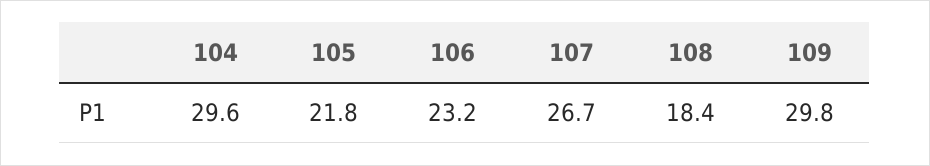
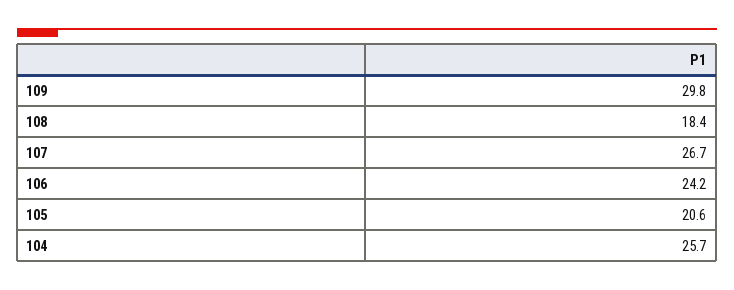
104: 29.6 -> 25.7
105: 21.8 -> 20.6
106: 23.2 -> 24.2

